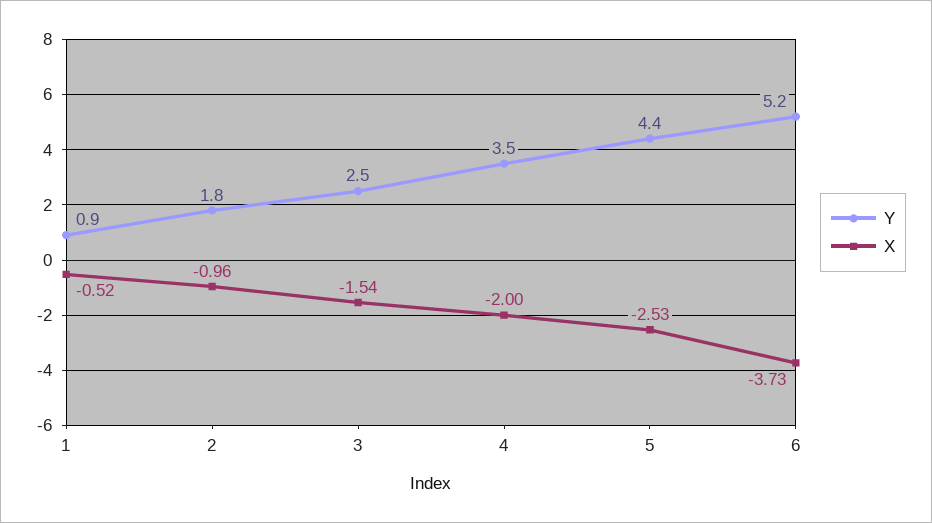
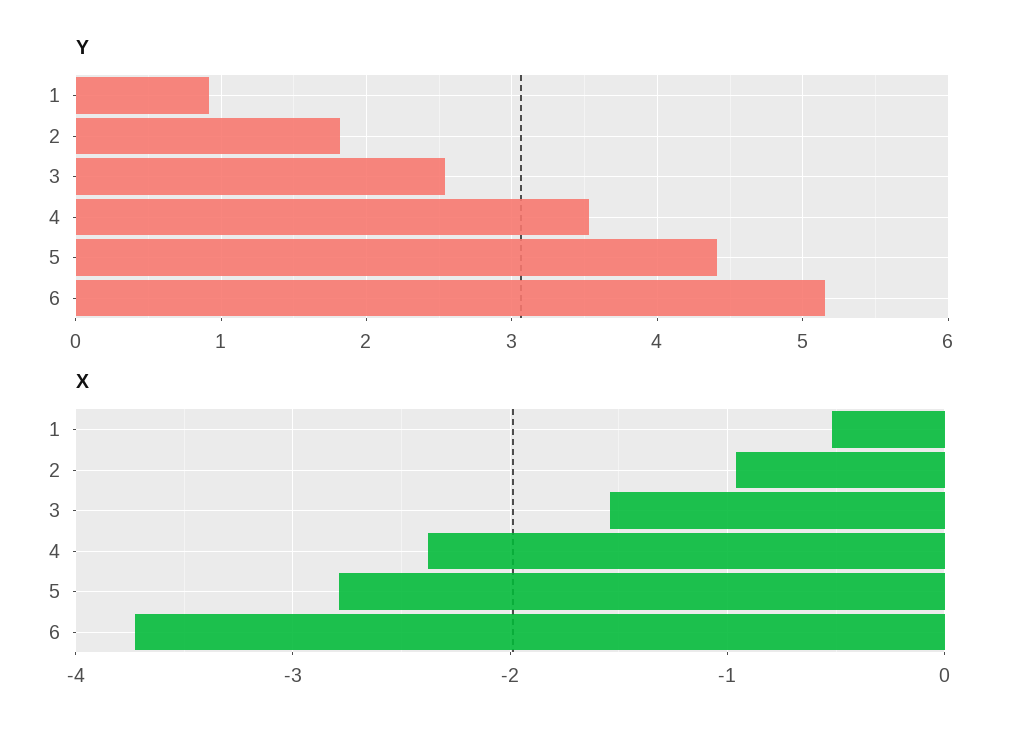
X, 4: -2 -> -2.4
X, 5: -2.53 -> -2.8

